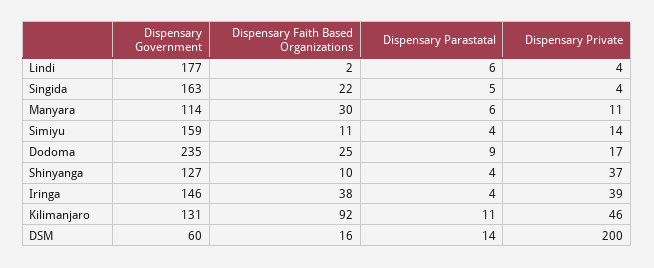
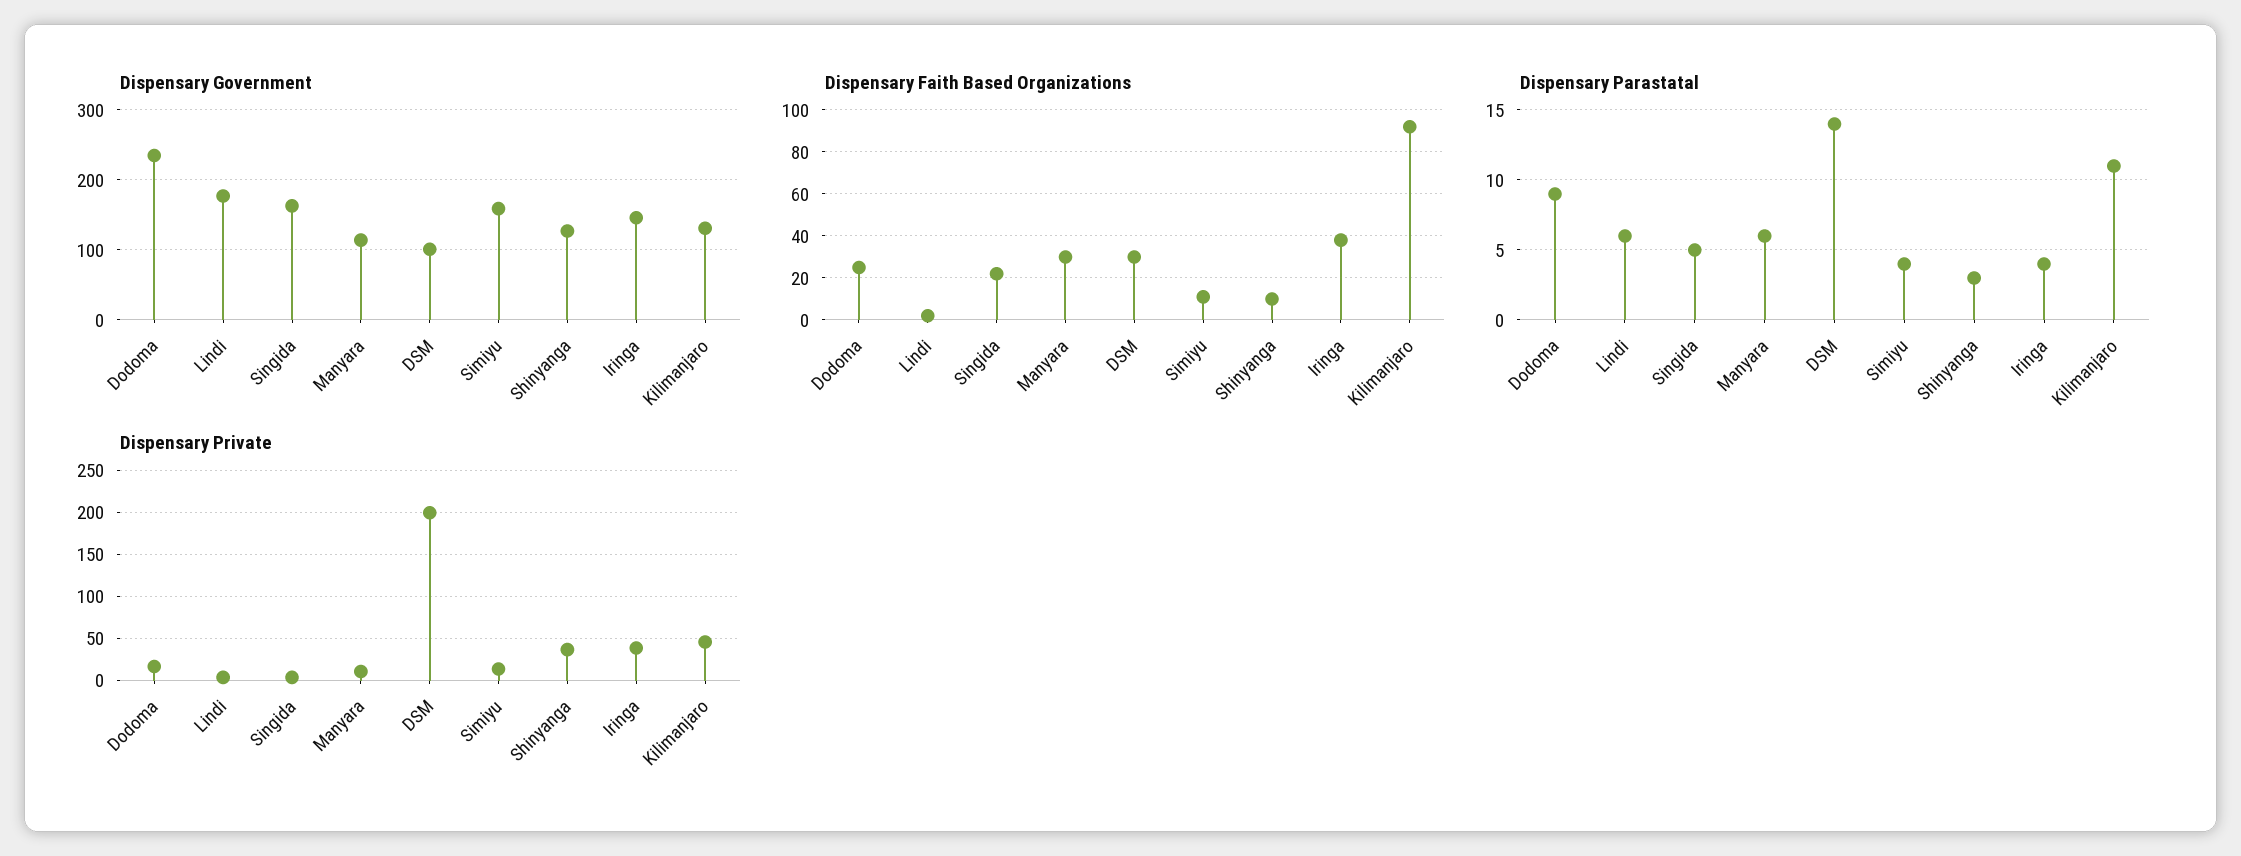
Dispensary Parastatal, Shinyanga: 4 -> 3
Dispensary Government, DSM: 60 -> 100
Dispensary Faith Based Organizations, DSM: 16 -> 30

